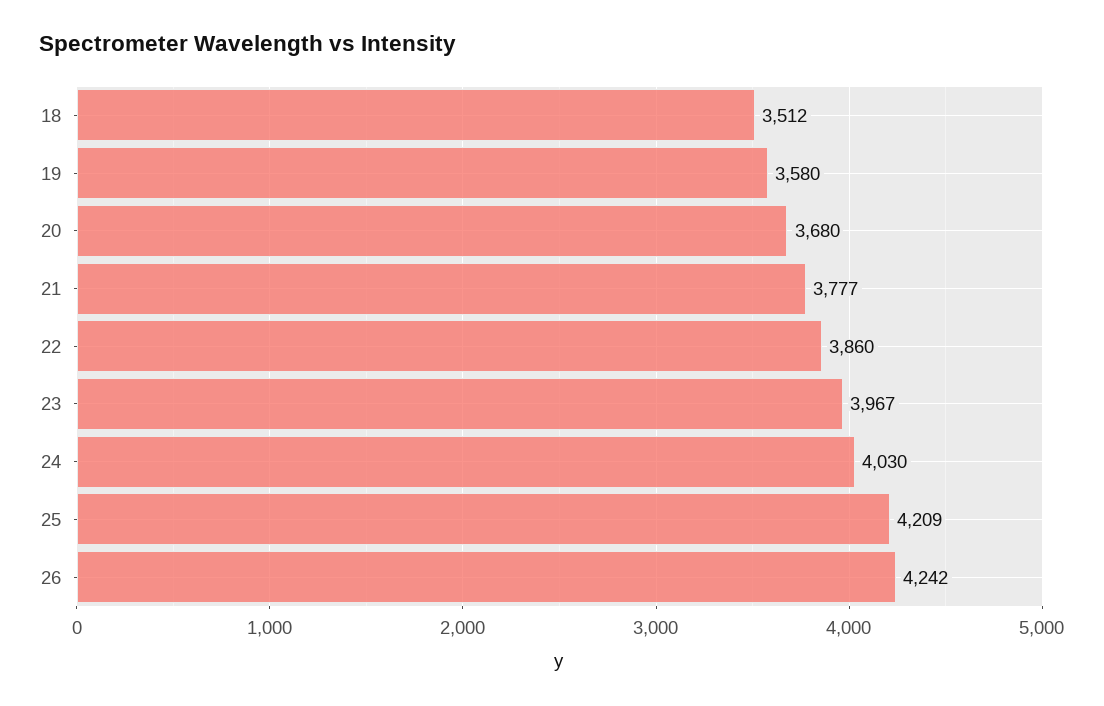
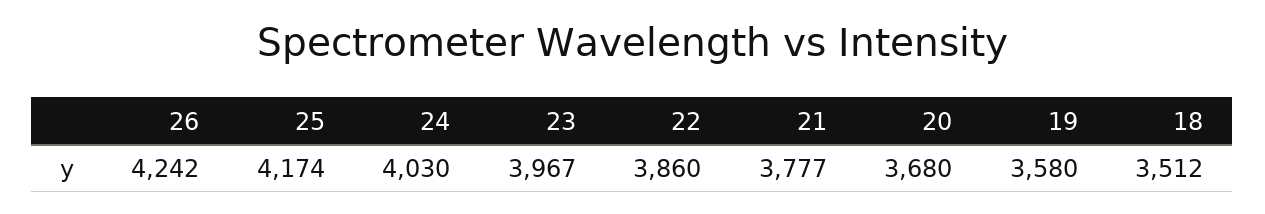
25: 4209 -> 4174

